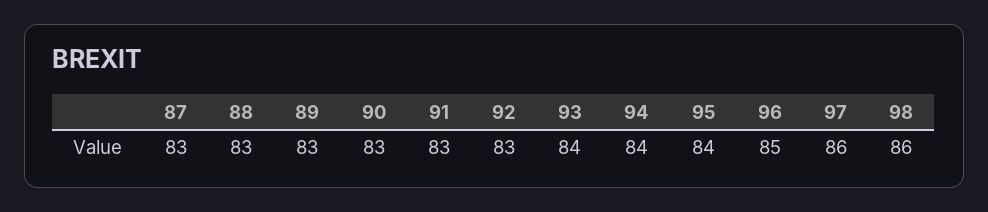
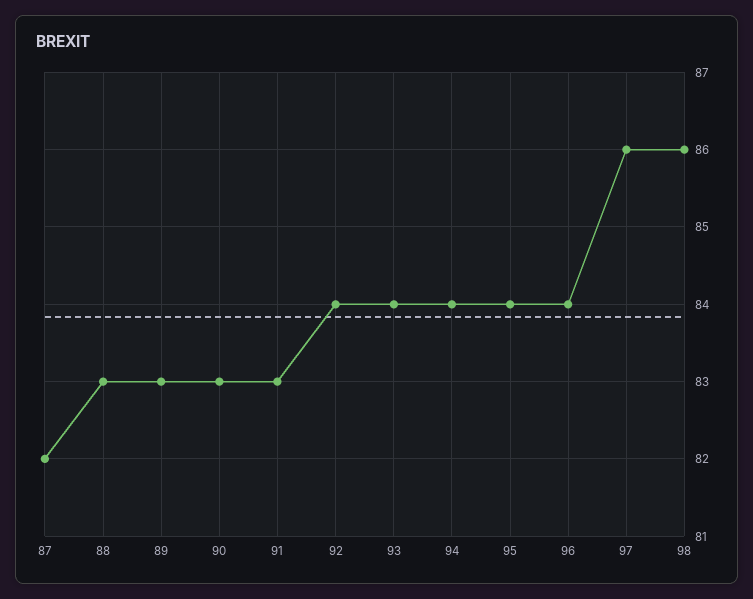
87: 83 -> 82
92: 83 -> 84
96: 85 -> 84

